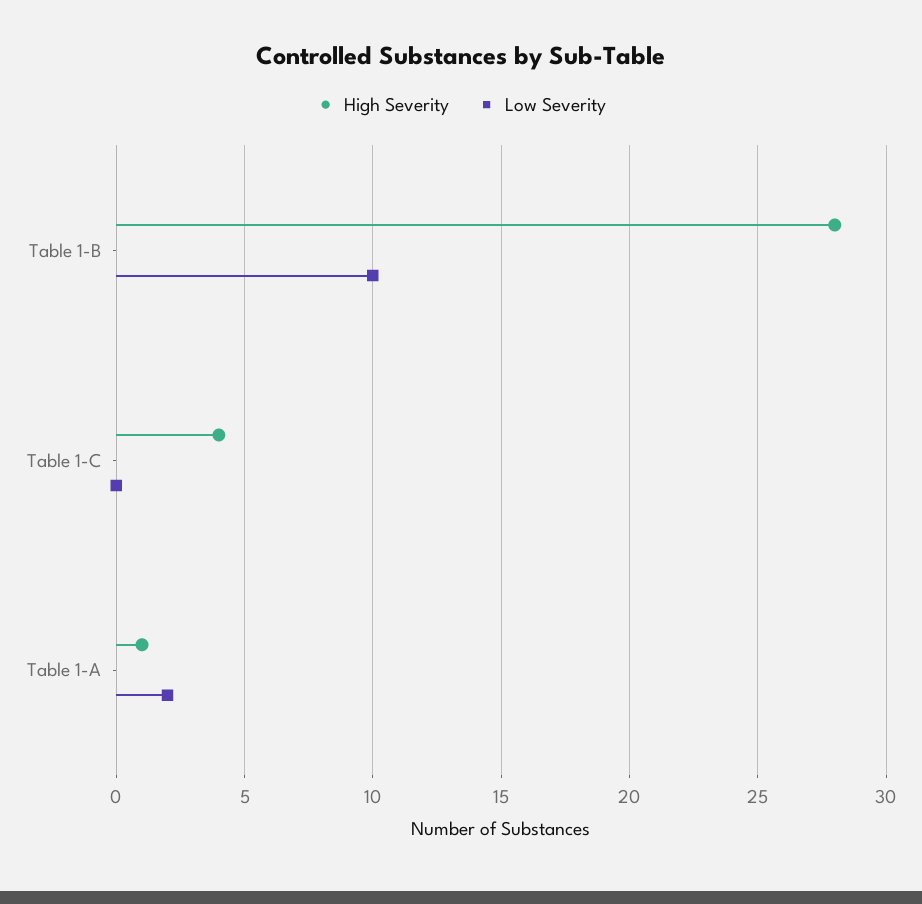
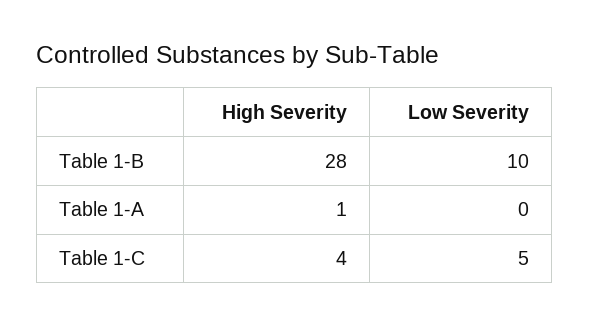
Low Severity, Table 1-C: 0 -> 5
Low Severity, Table 1-A: 2 -> 0

